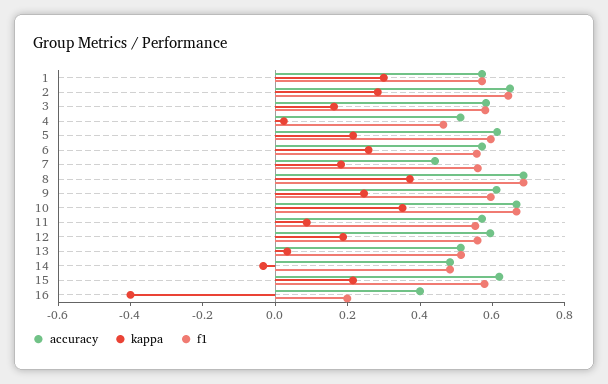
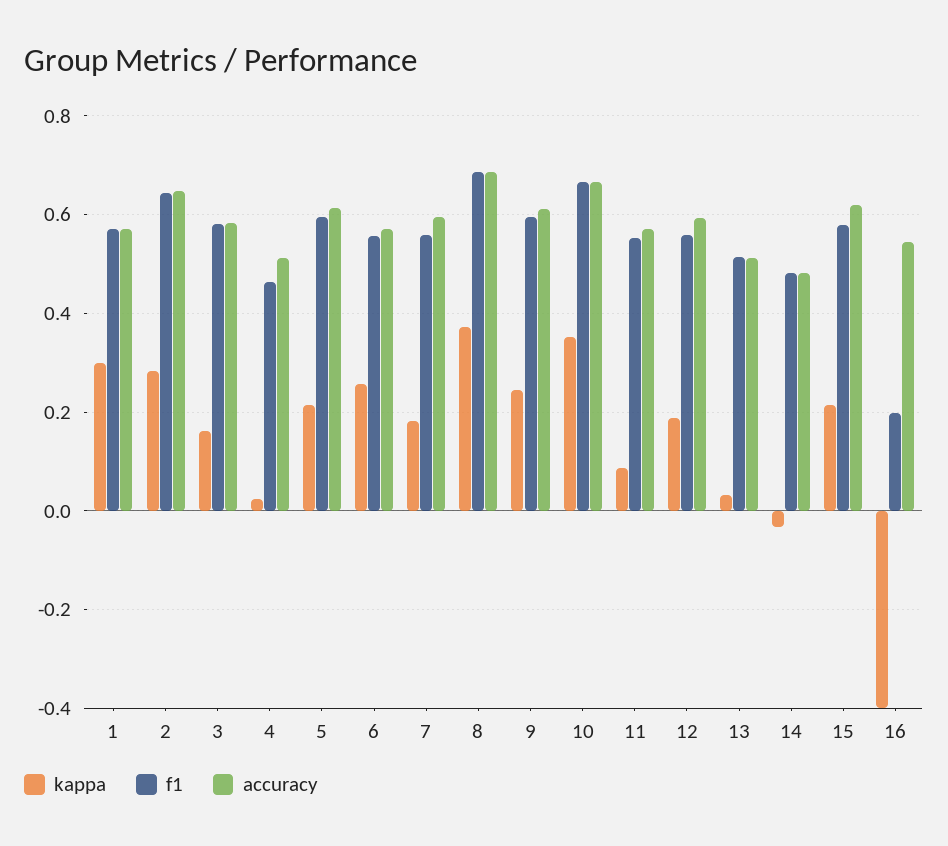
accuracy, 7: 0.45 -> 0.6
accuracy, 16: 0.4 -> 0.54

